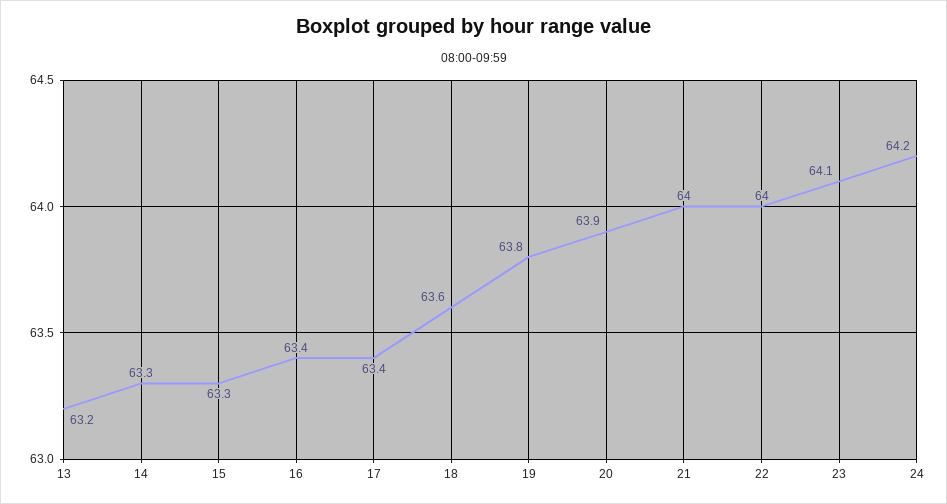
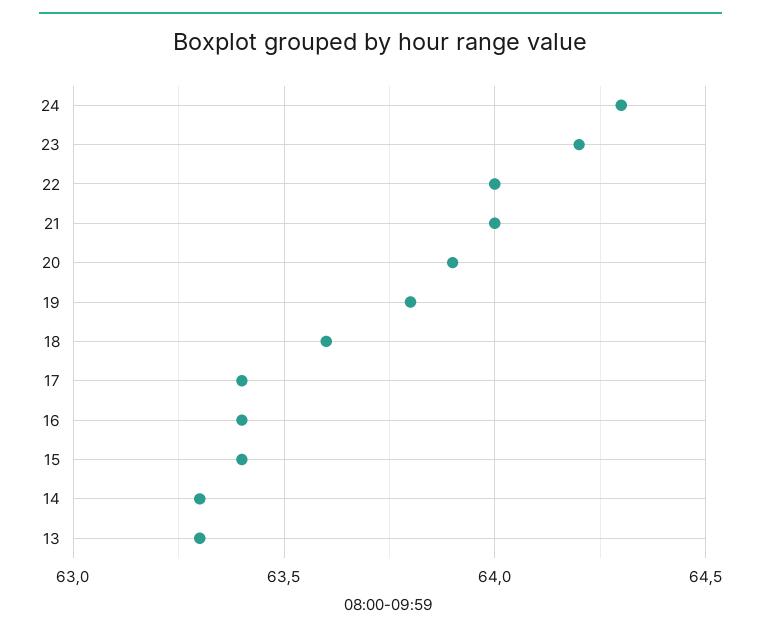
13: 63.2 -> 63.3
15: 63.3 -> 63.4
23: 64.1 -> 64.2
24: 64.2 -> 64.3

